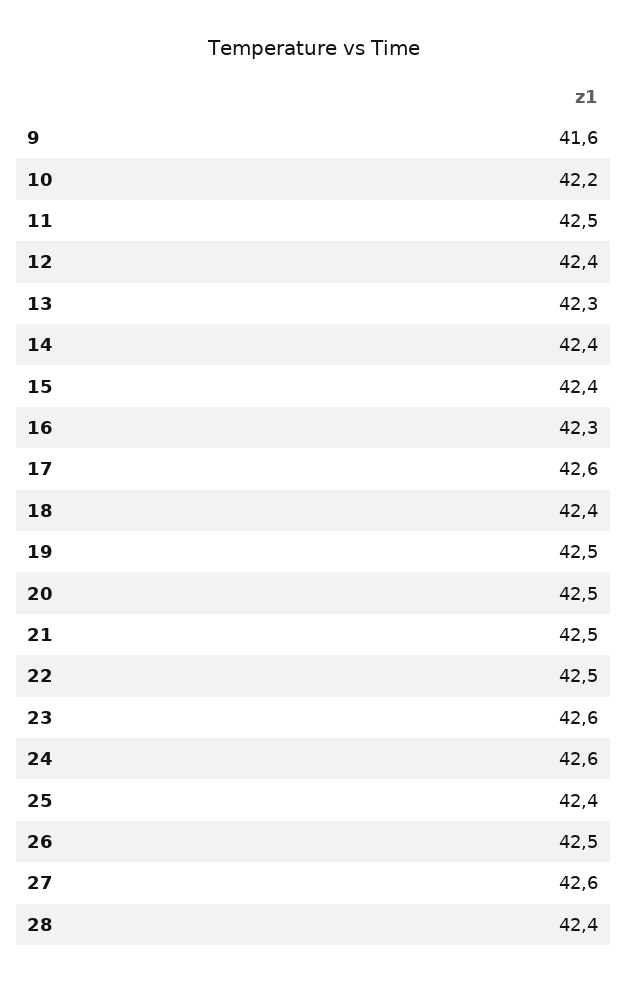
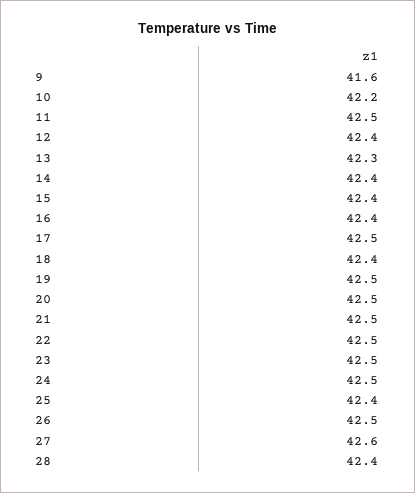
16: 42.3 -> 42.4
17: 42.6 -> 42.5
23: 42.6 -> 42.5
24: 42.6 -> 42.5

